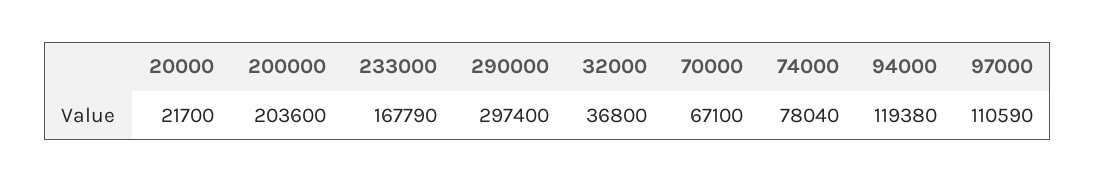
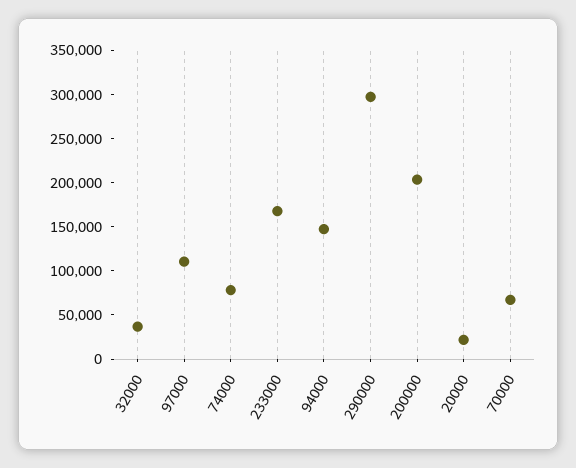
94000: 119380 -> 150000

